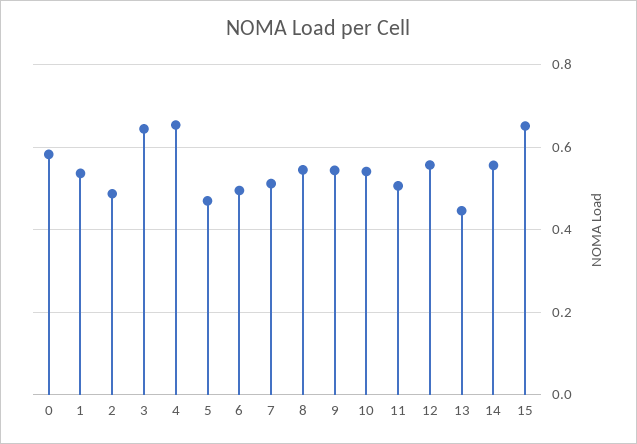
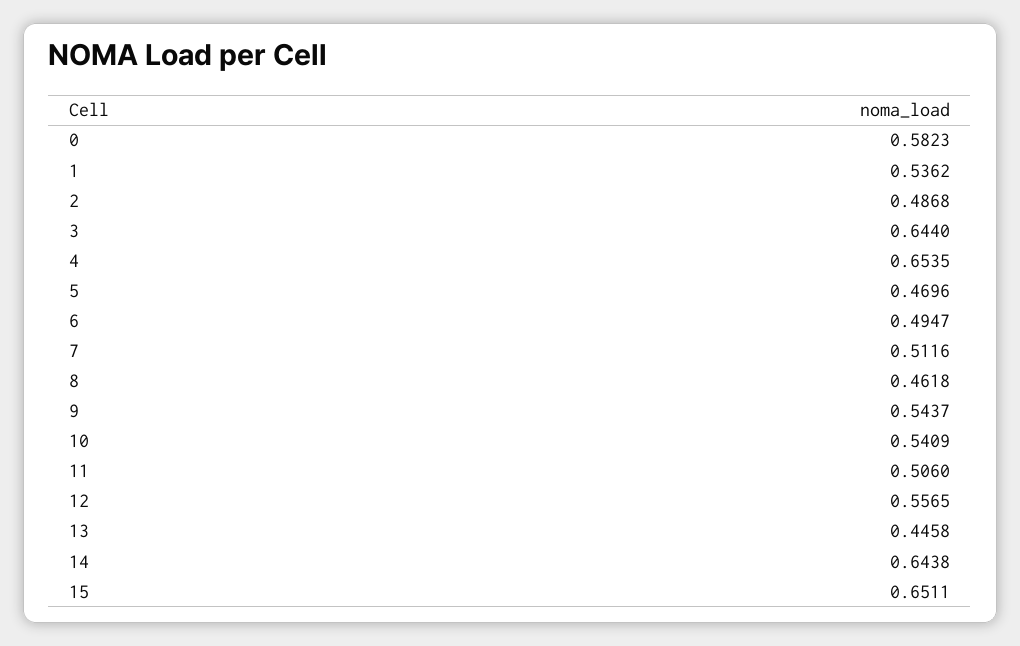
8: 0.54 -> 0.4618
14: 0.56 -> 0.6438

